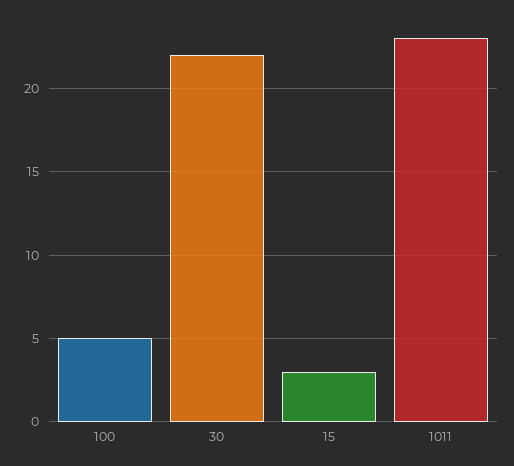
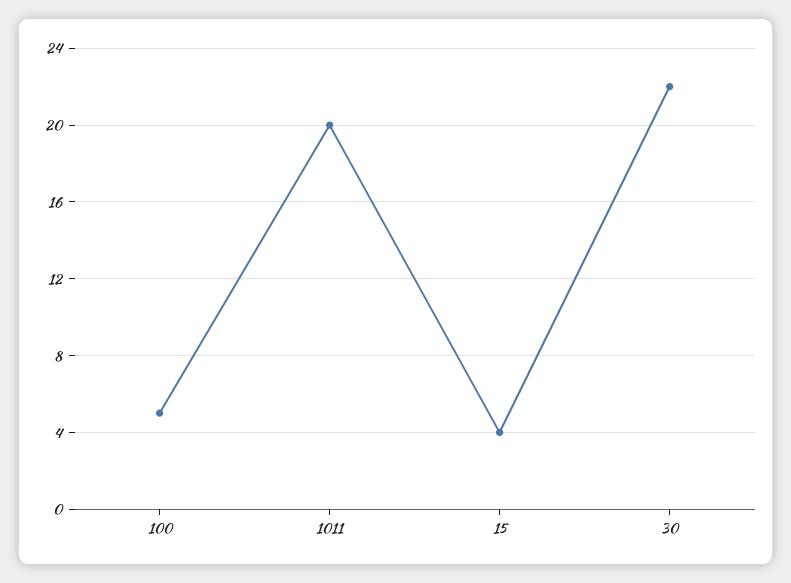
15: 3 -> 4
1011: 23 -> 20

